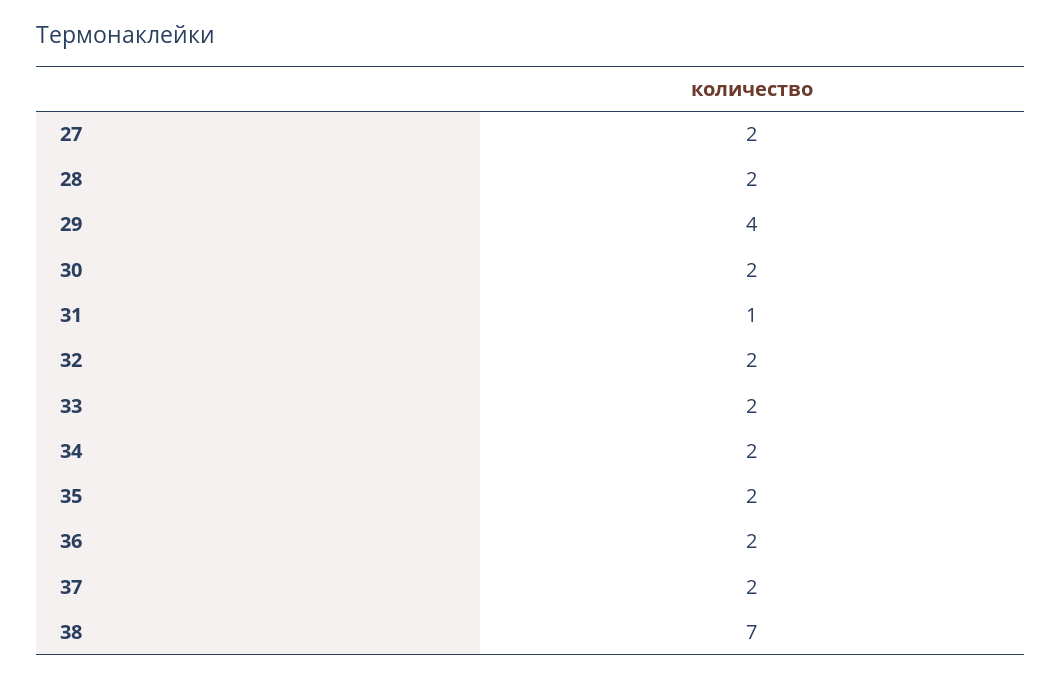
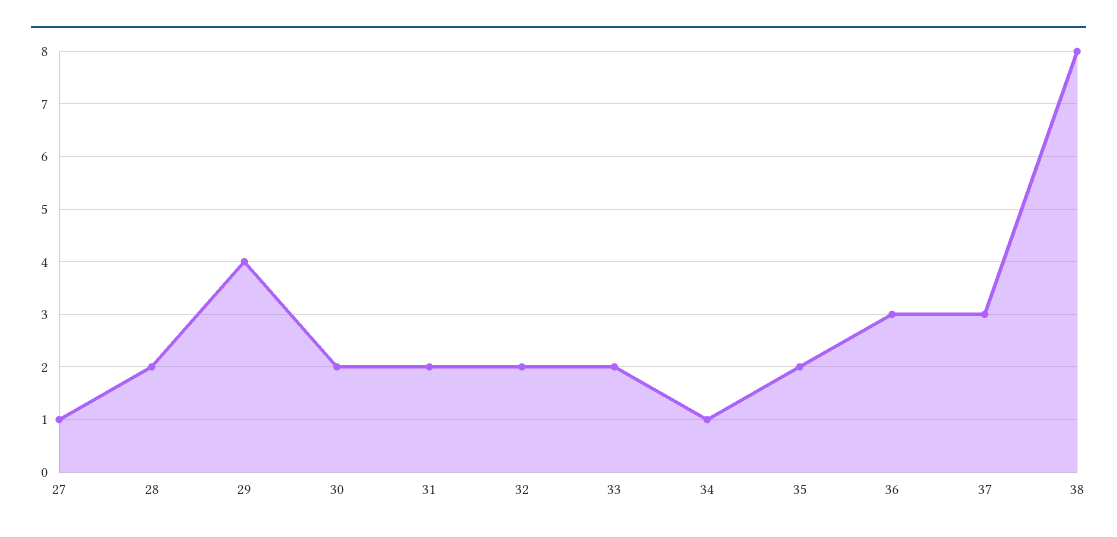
27: 2 -> 1
31: 1 -> 2
34: 2 -> 1
36: 2 -> 3
37: 2 -> 3
38: 7 -> 8

